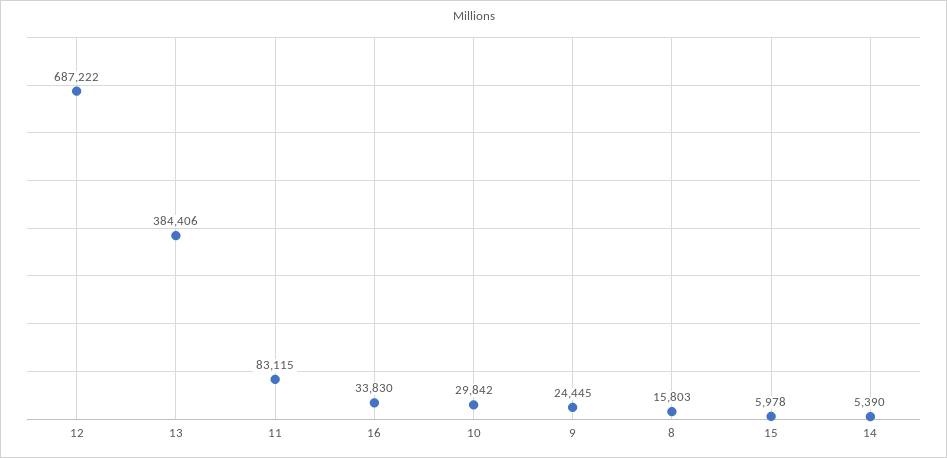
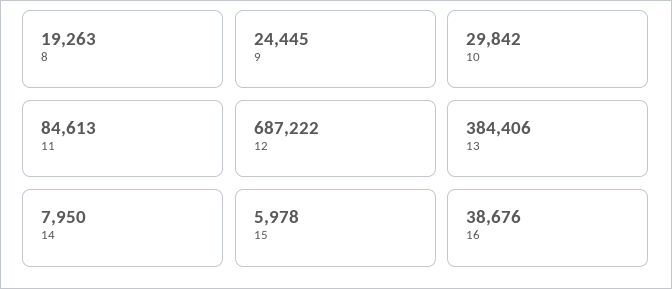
11: 83115 -> 84613
16: 33830 -> 38676
8: 15803 -> 19263
14: 5390 -> 7950

